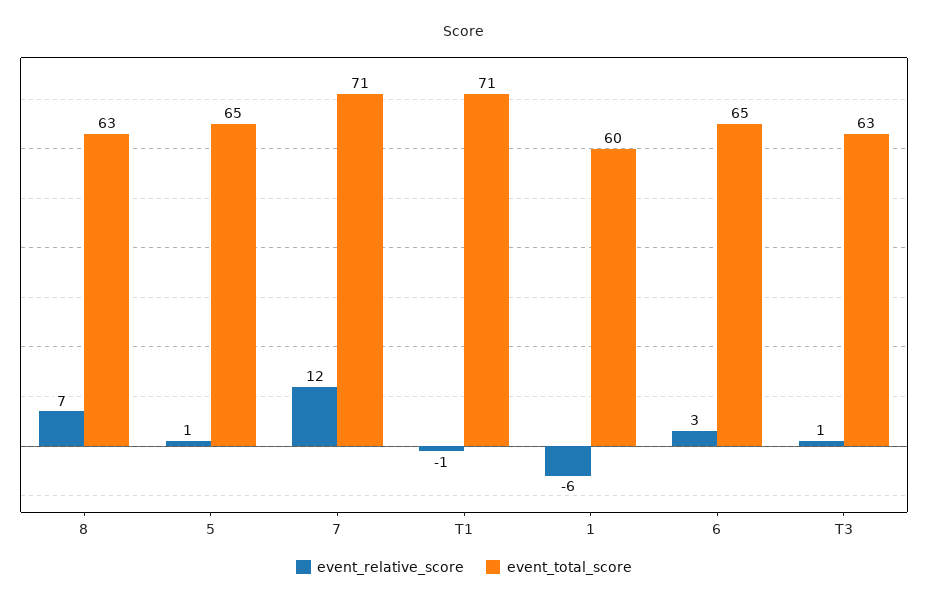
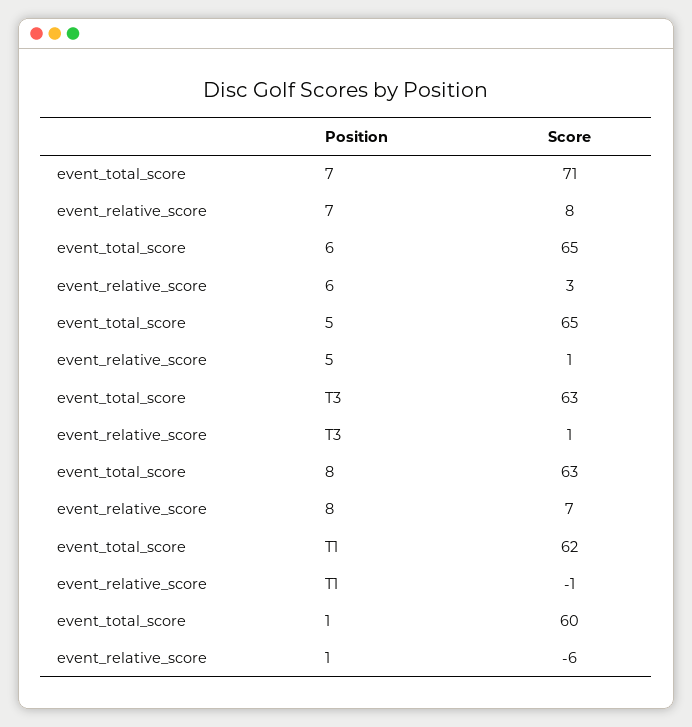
event_relative_score, 7: 12 -> 8
event_total_score, T1: 71 -> 62

